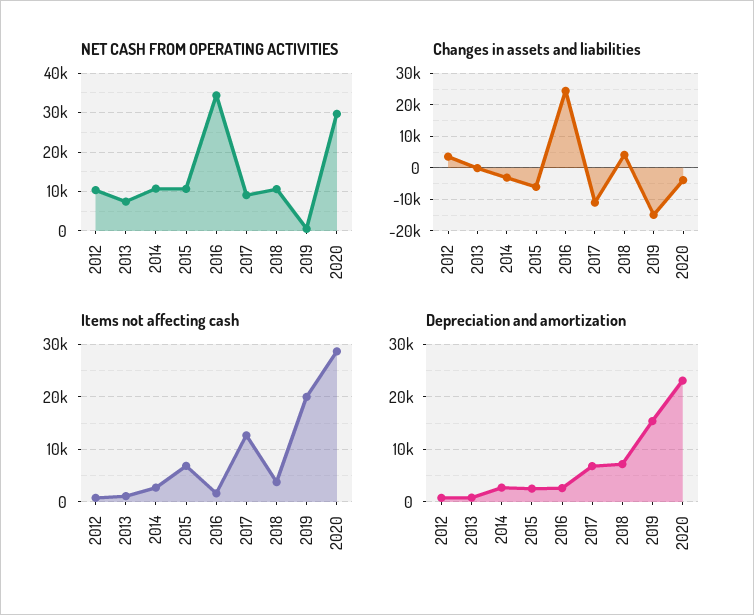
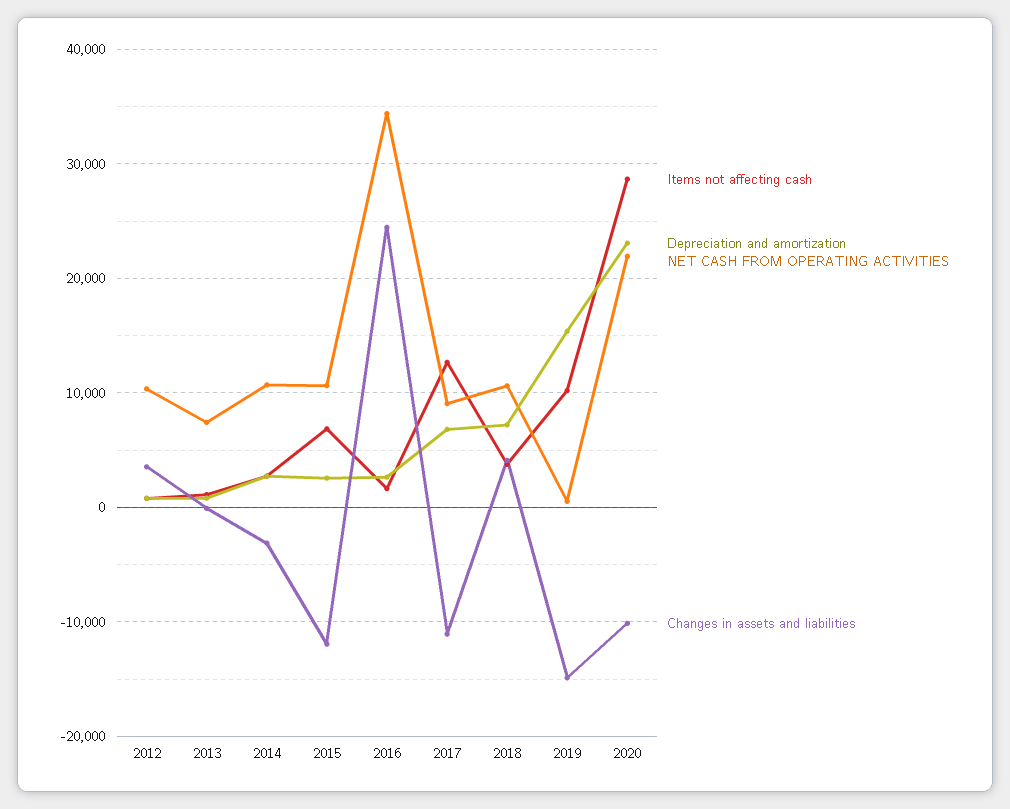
NET CASH FROM OPERATING ACTIVITIES, 2020: 30000 -> 22000
Changes in assets and liabilities, 2015: -6000 -> -12000
Changes in assets and liabilities, 2020: -4000 -> -10000
Items not affecting cash, 2019: 20000 -> 10000

